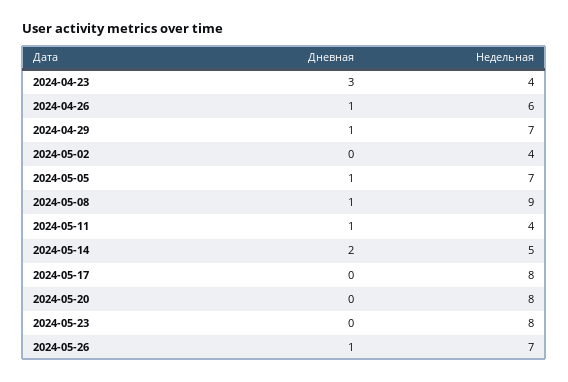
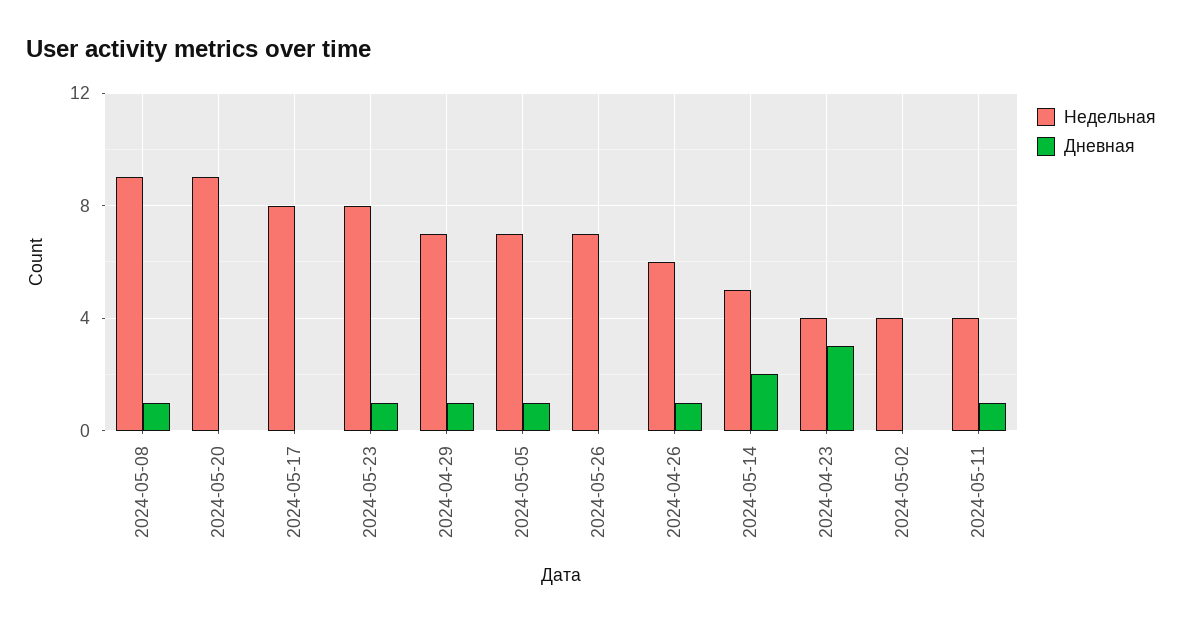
Недельная, 2024-05-20: 8 -> 9
Дневная, 2024-05-23: 0 -> 1
Дневная, 2024-05-26: 1 -> 0

